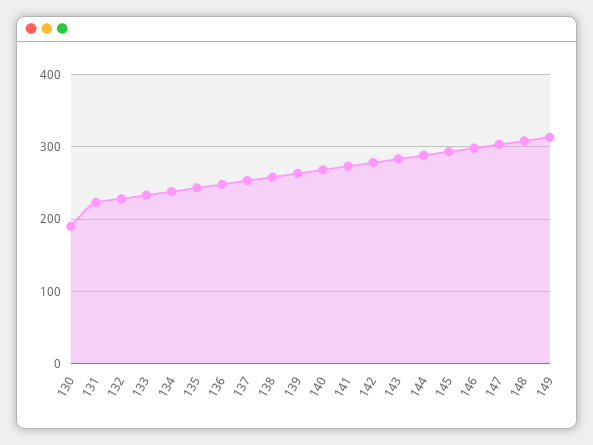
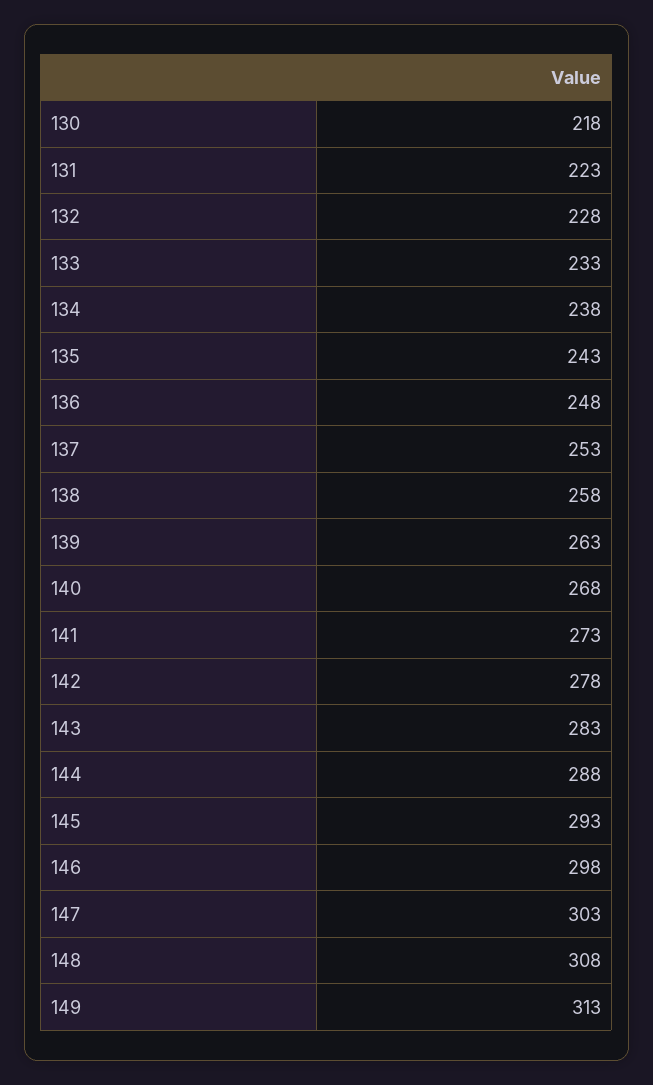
130: 190 -> 218

